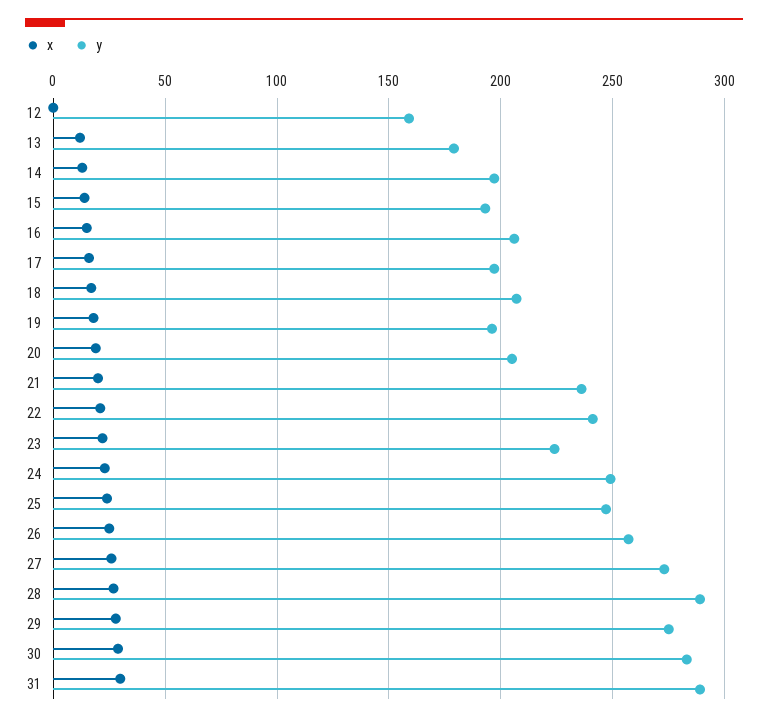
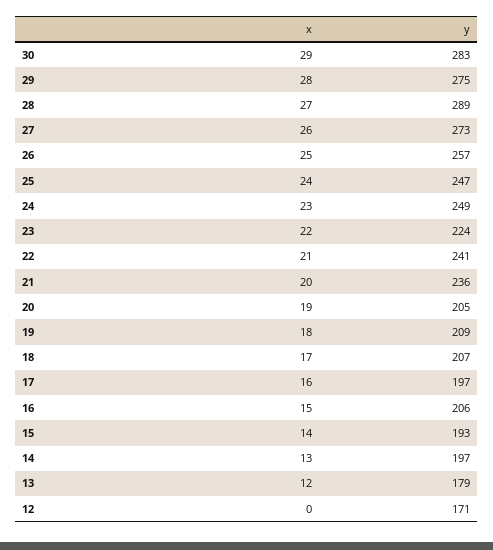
y, 12: 160 -> 171
y, 19: 195 -> 209
x, 31: 30 -> none
y, 31: 290 -> none

